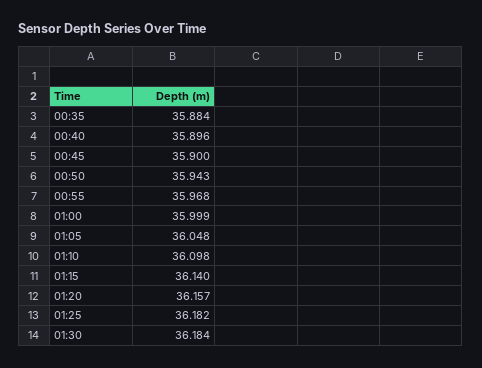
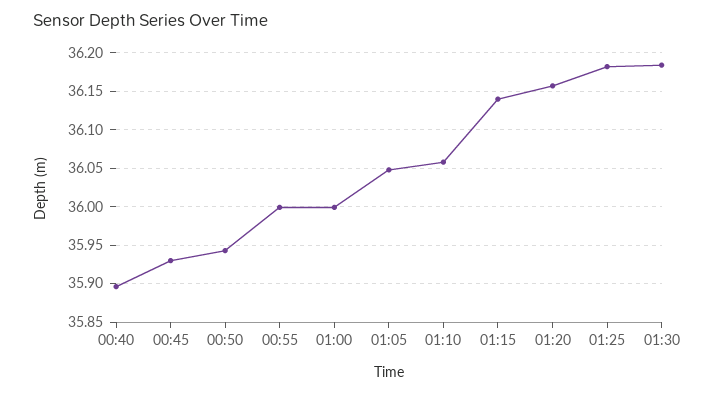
00:35: 35.884 -> none
00:45: 35.9 -> 35.93
00:55: 35.968 -> 36
01:10: 36.098 -> 36.06

